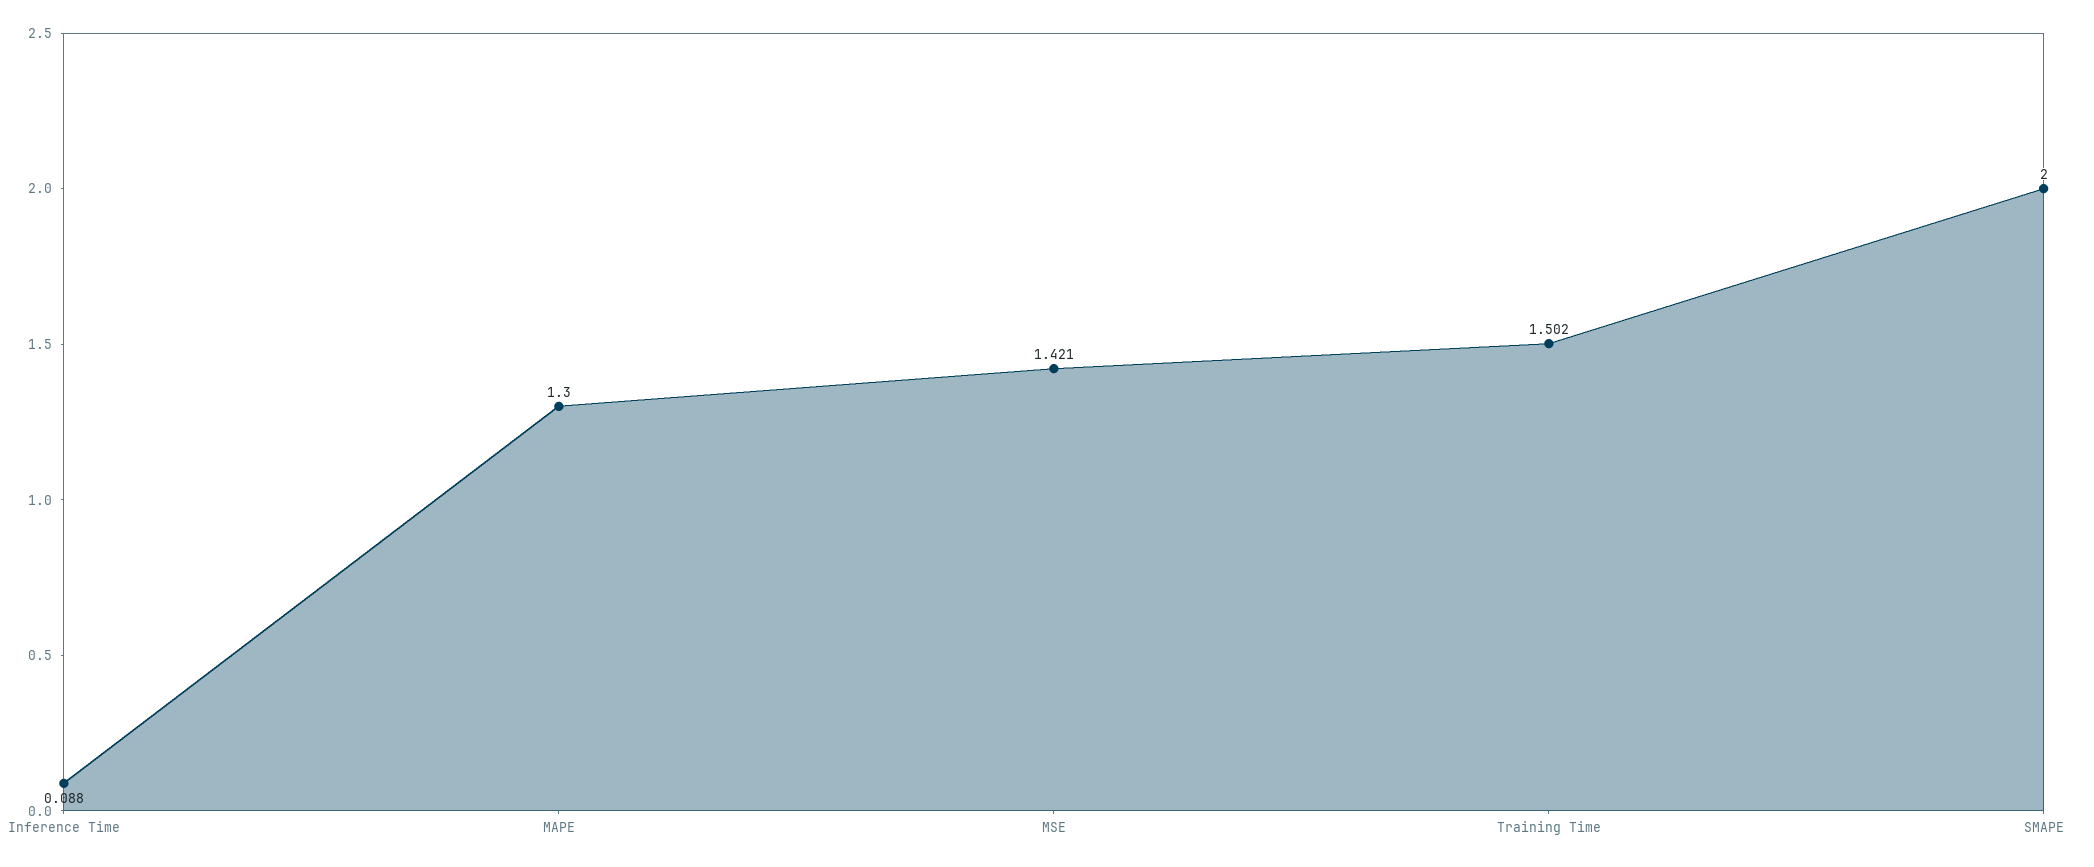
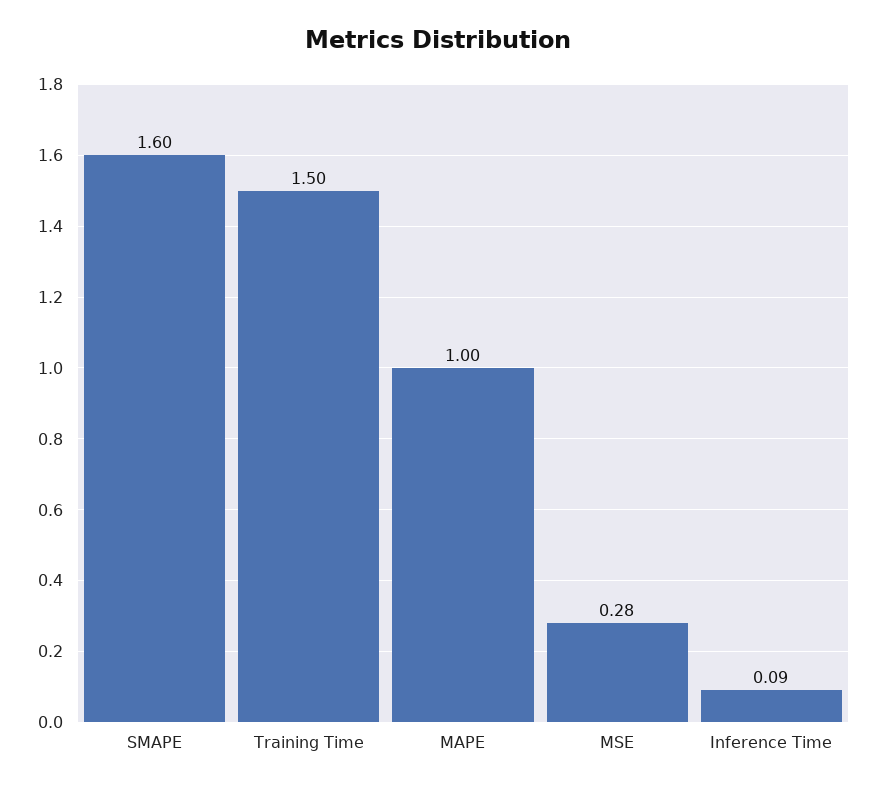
MAPE: 1.3 -> 1
MSE: 1.421 -> 0.28
SMAPE: 2 -> 1.6

